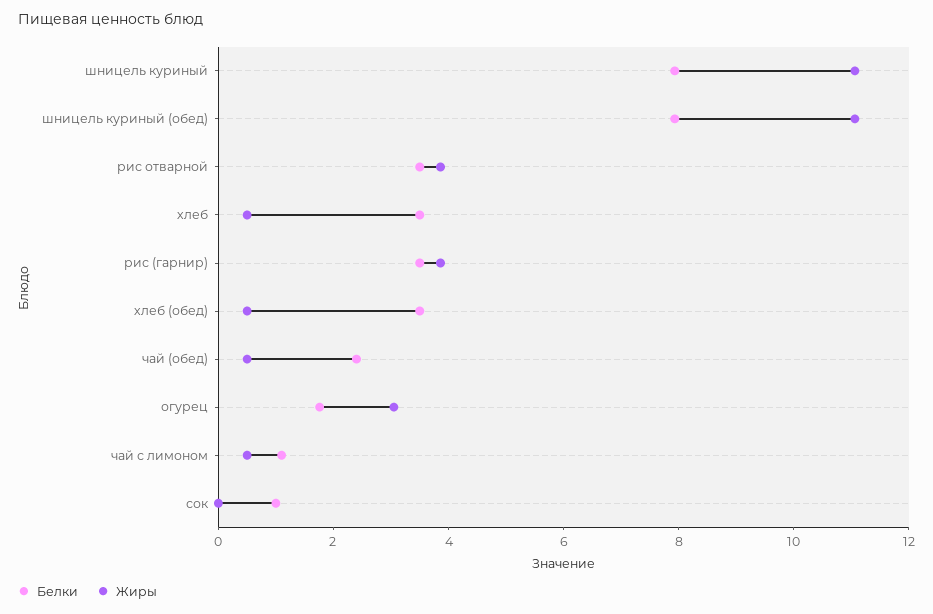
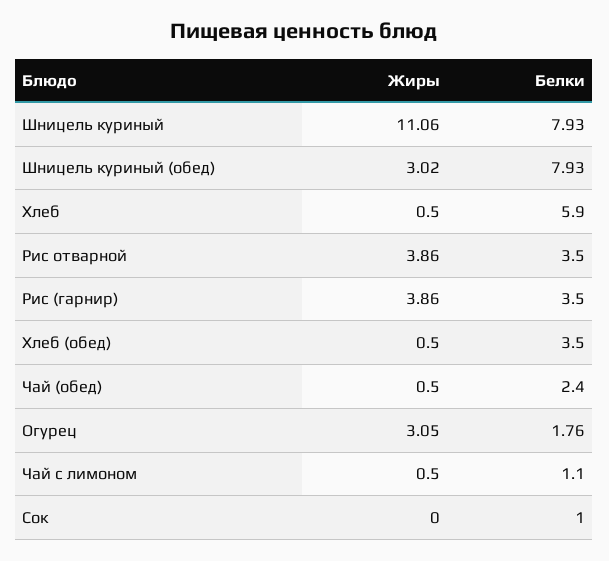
Жиры, шницель куриный (обед): 11 -> 3.02
Белки, хлеб: 3.5 -> 5.9

